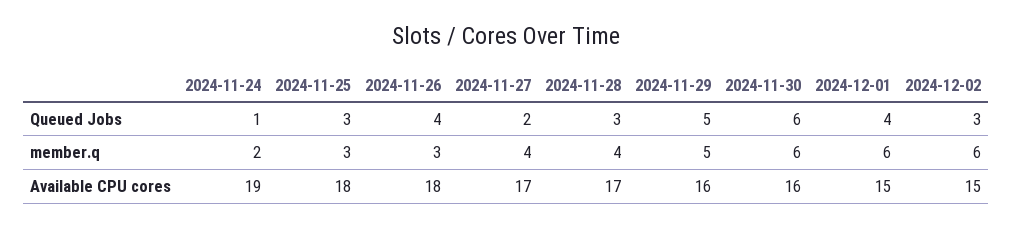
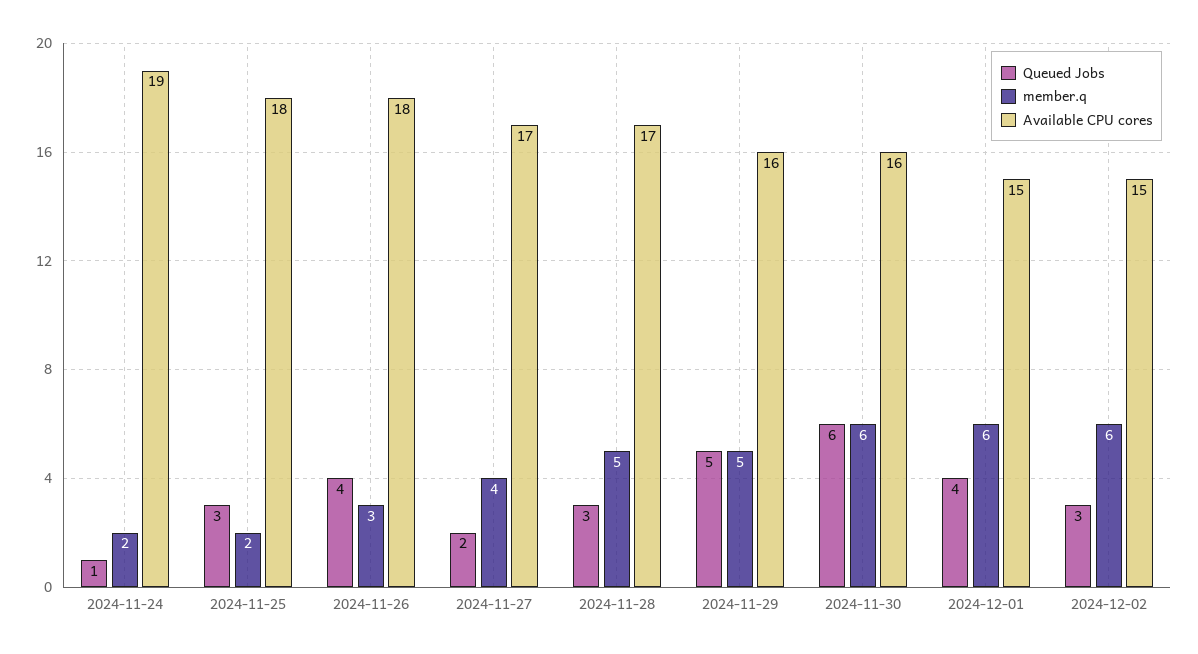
member.q, 2024-11-25: 3 -> 2
member.q, 2024-11-28: 4 -> 5

